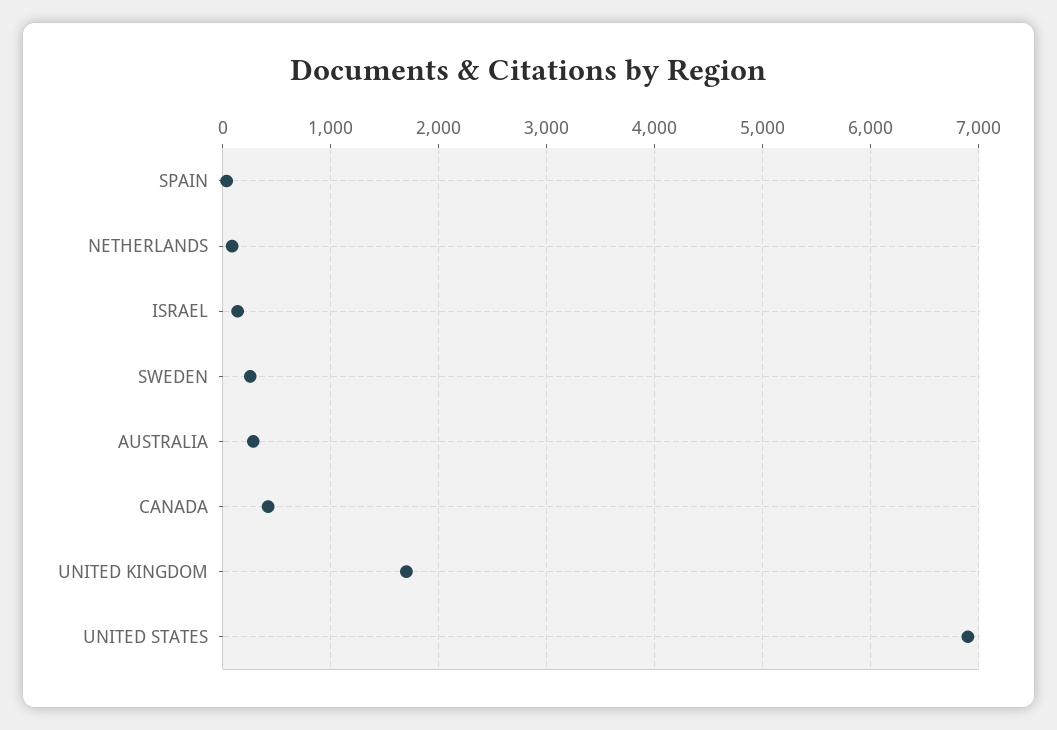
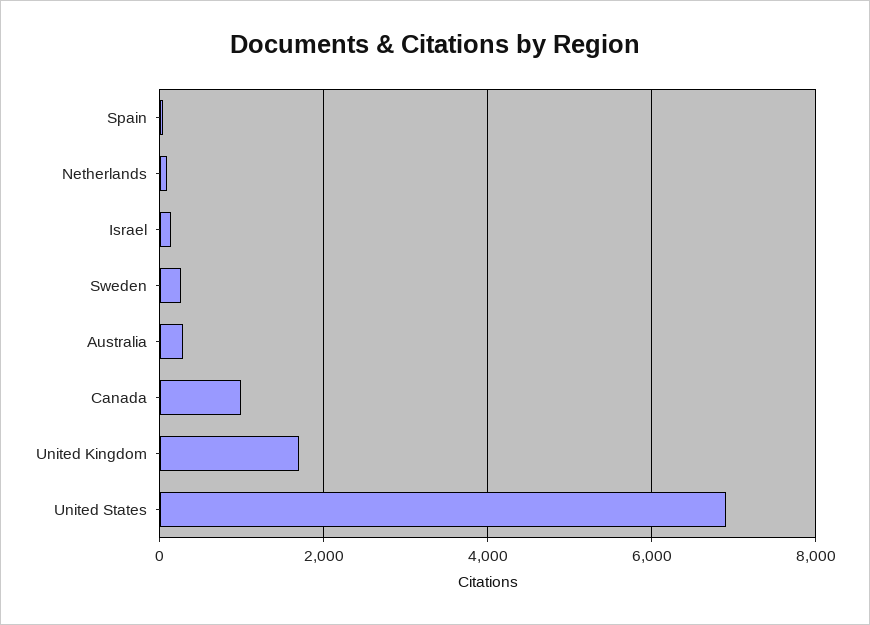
CANADA: 400 -> 1000

